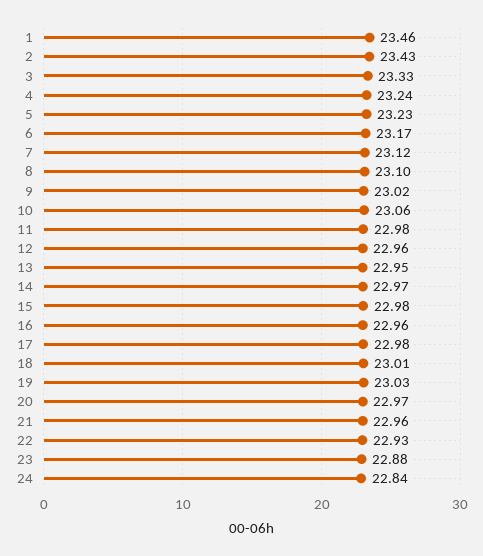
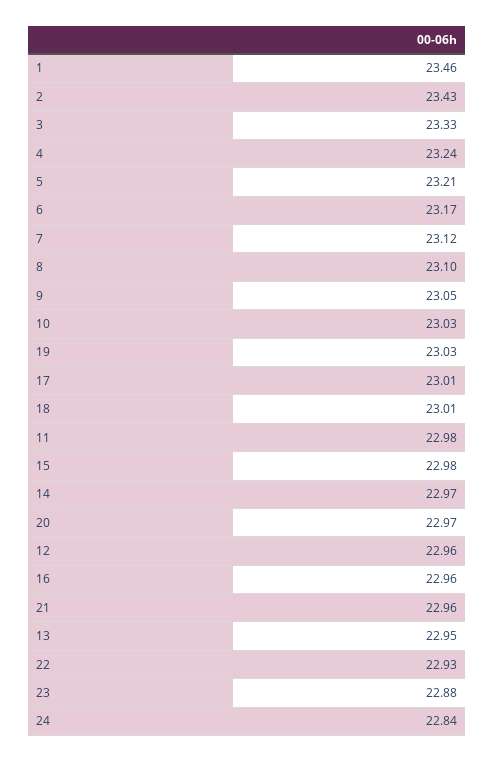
5: 23.23 -> 23.21
9: 23.02 -> 23.05
10: 23.06 -> 23.03
17: 22.98 -> 23.01

